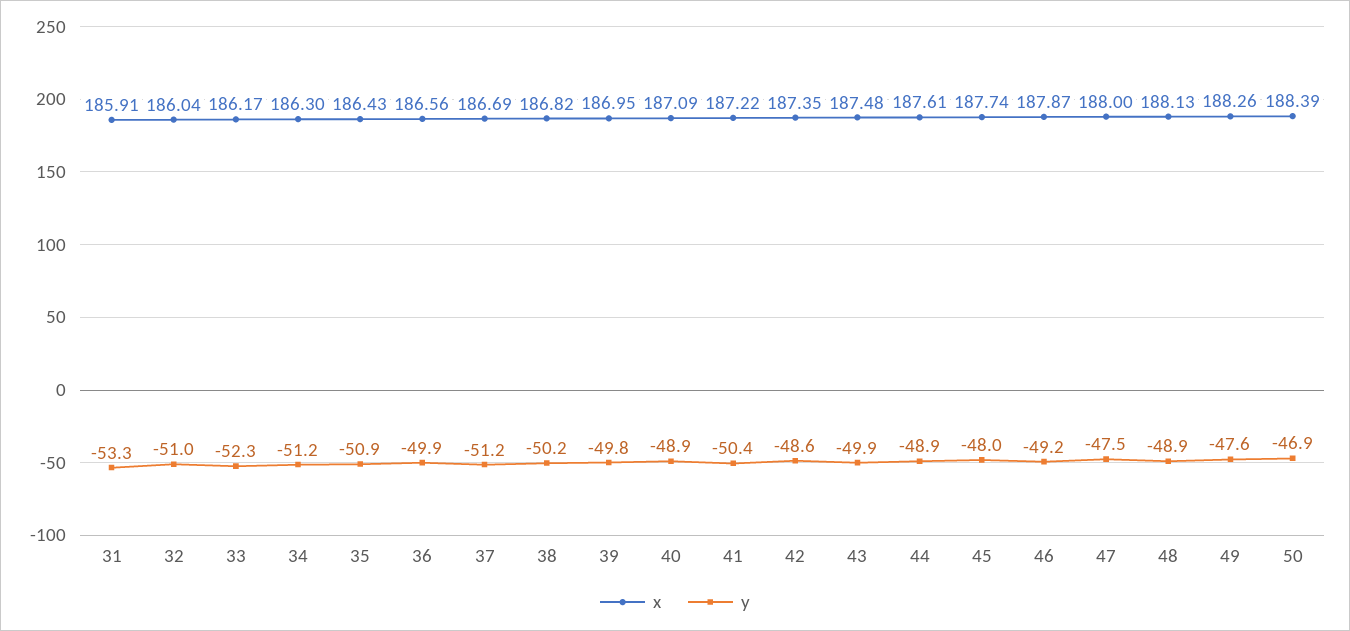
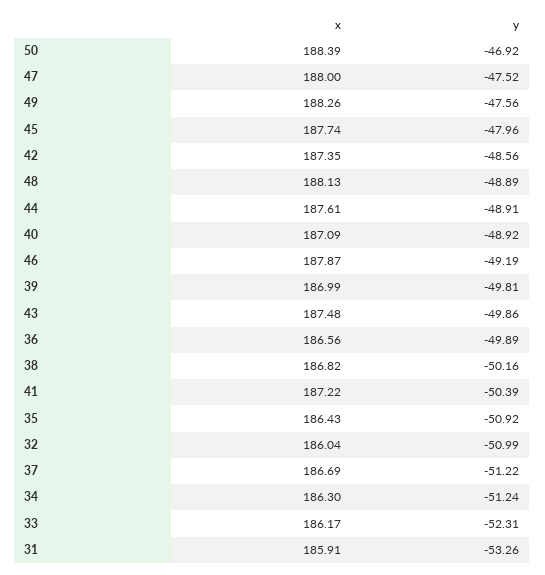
x, 39: 186.95 -> 186.99

